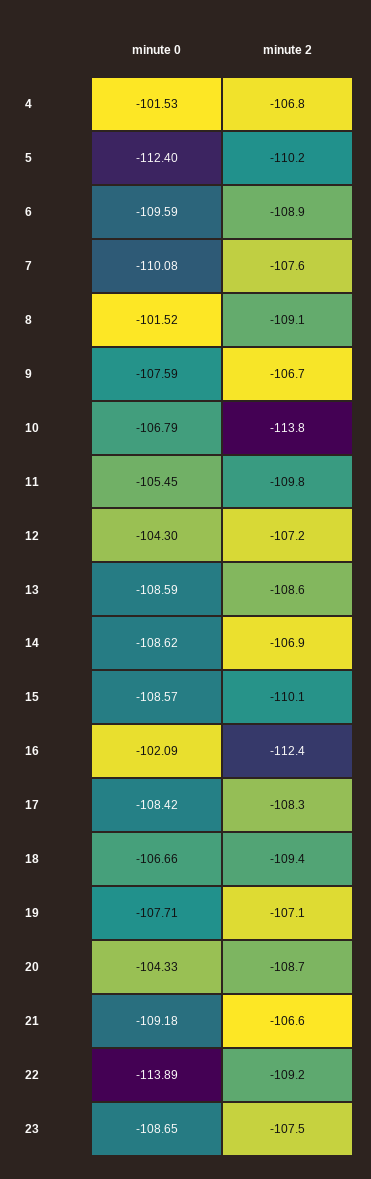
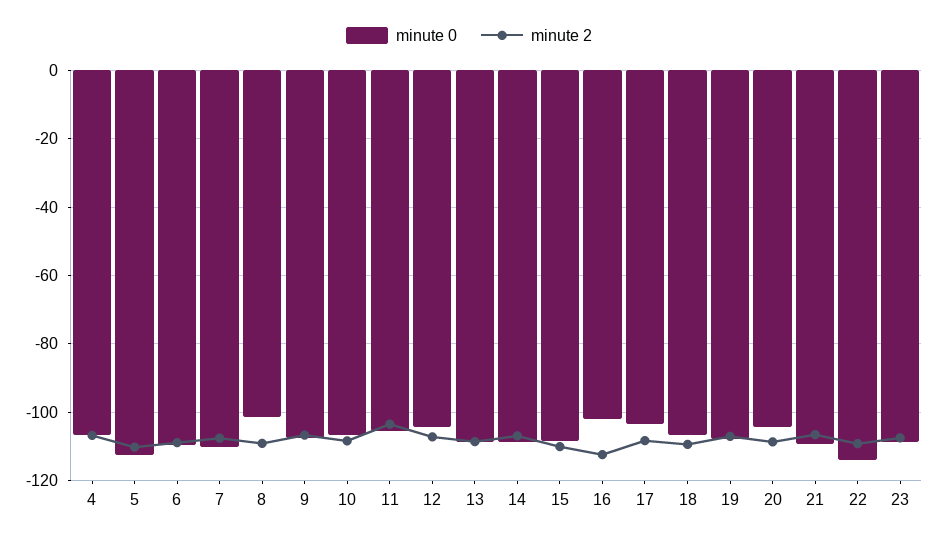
minute 0, 4: -101.53 -> -106
minute 2, 10: -113.8 -> -108
minute 2, 11: -109.8 -> -104
minute 0, 17: -108.42 -> -104

